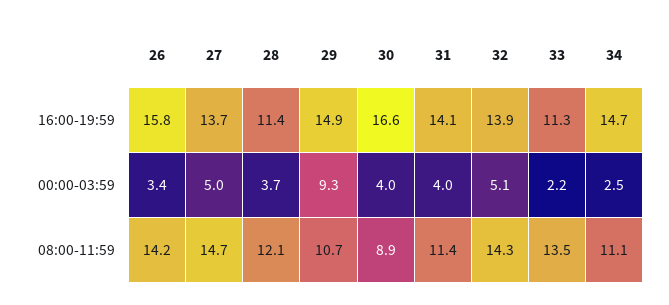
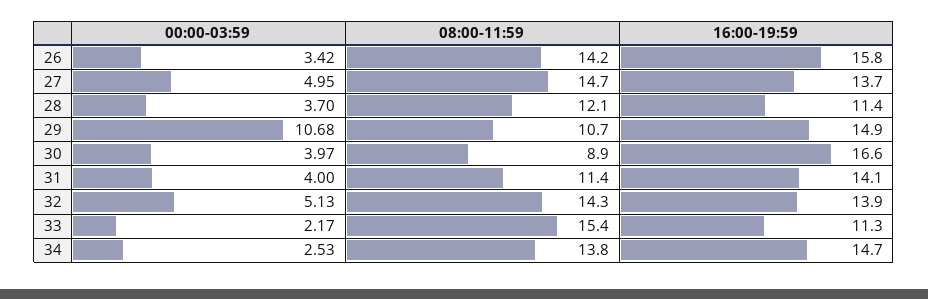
29, 00:00-03:59: 9.3 -> 10.68
33, 08:00-11:59: 13.5 -> 15.4
34, 08:00-11:59: 11.1 -> 13.8

